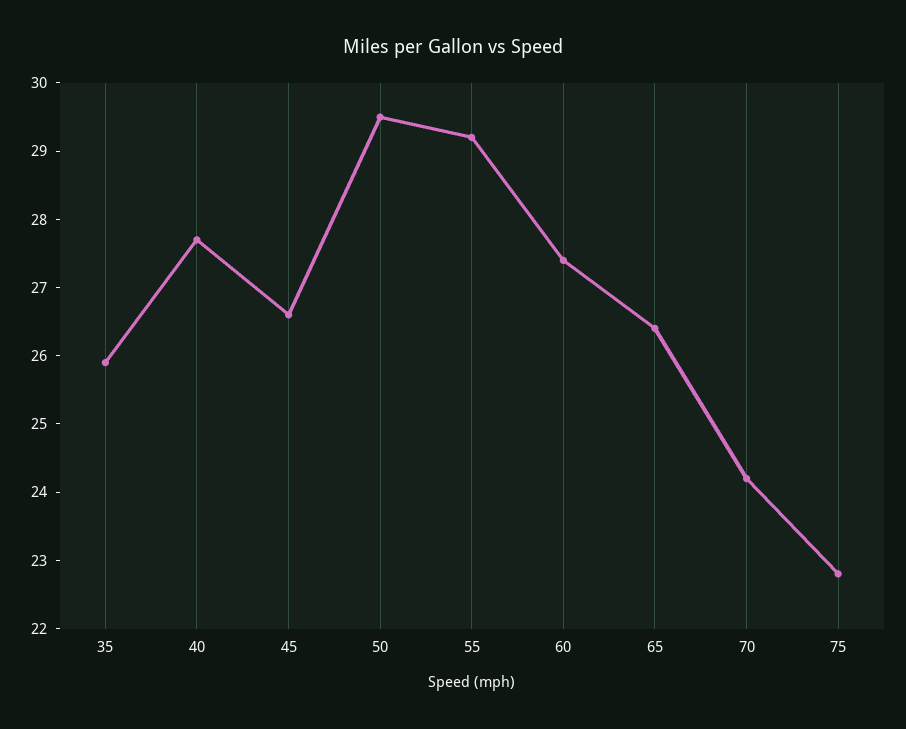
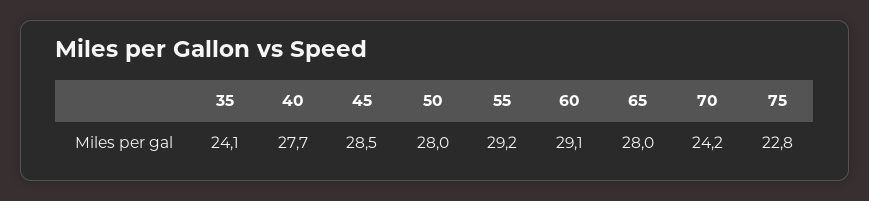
35: 26 -> 24.1
45: 26.5 -> 28.5
50: 29.5 -> 28
60: 27.5 -> 29.1
65: 26.5 -> 28

